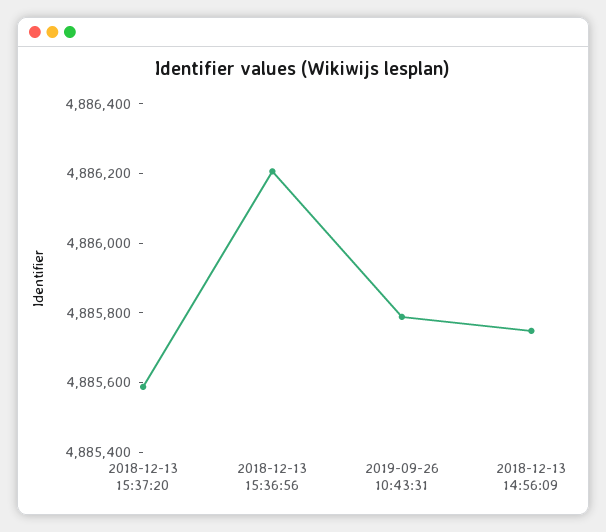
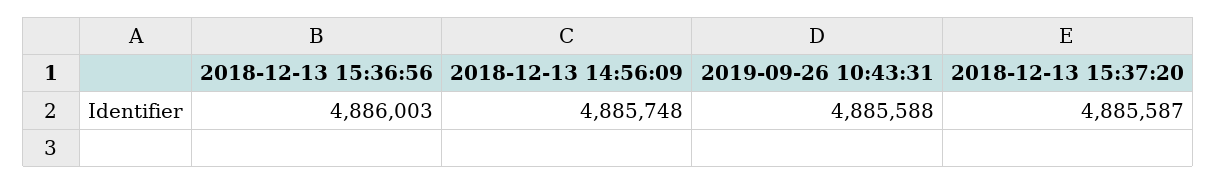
2018-12-13 15:36:56: 4886200 -> 4886003
2019-09-26 10:43:31: 4885800 -> 4885588

